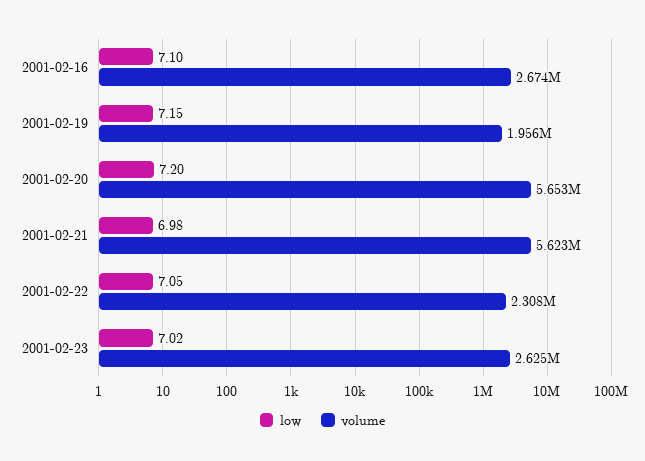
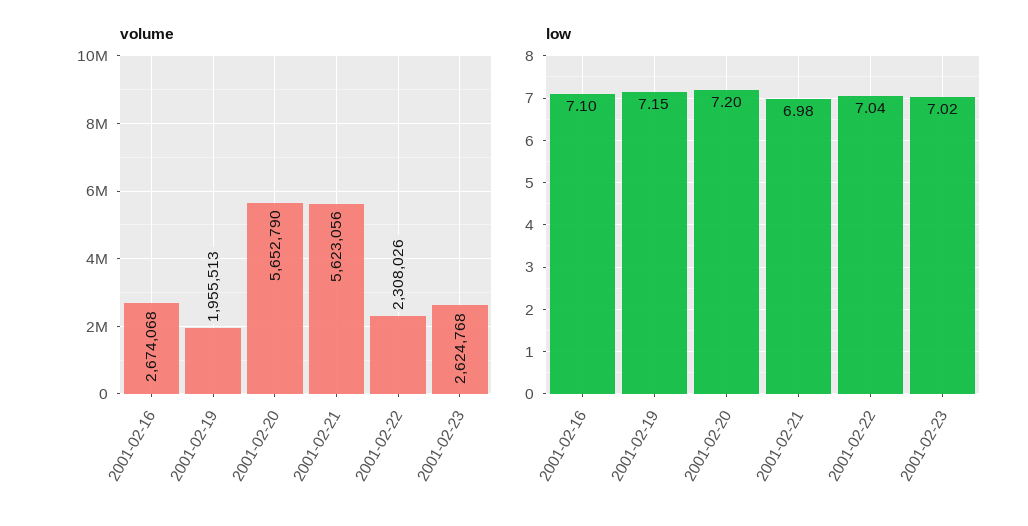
low, 2001-02-22: 7.05 -> 7.04

